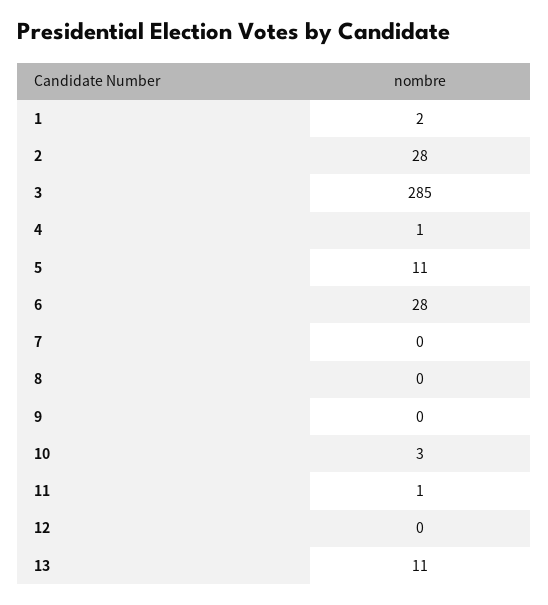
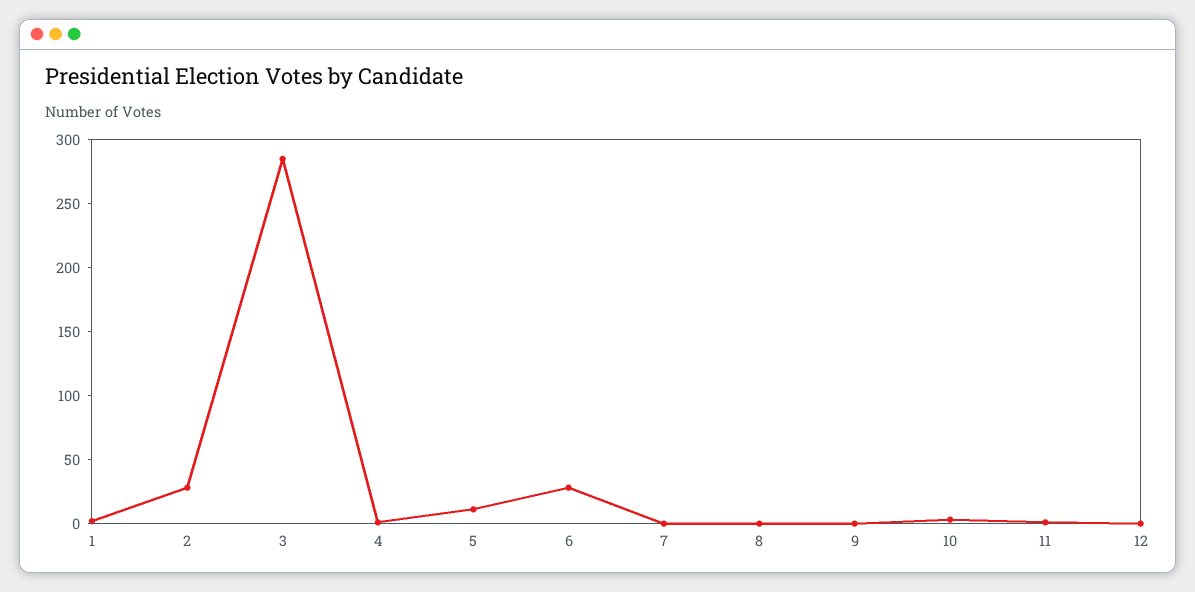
13: 11 -> none

